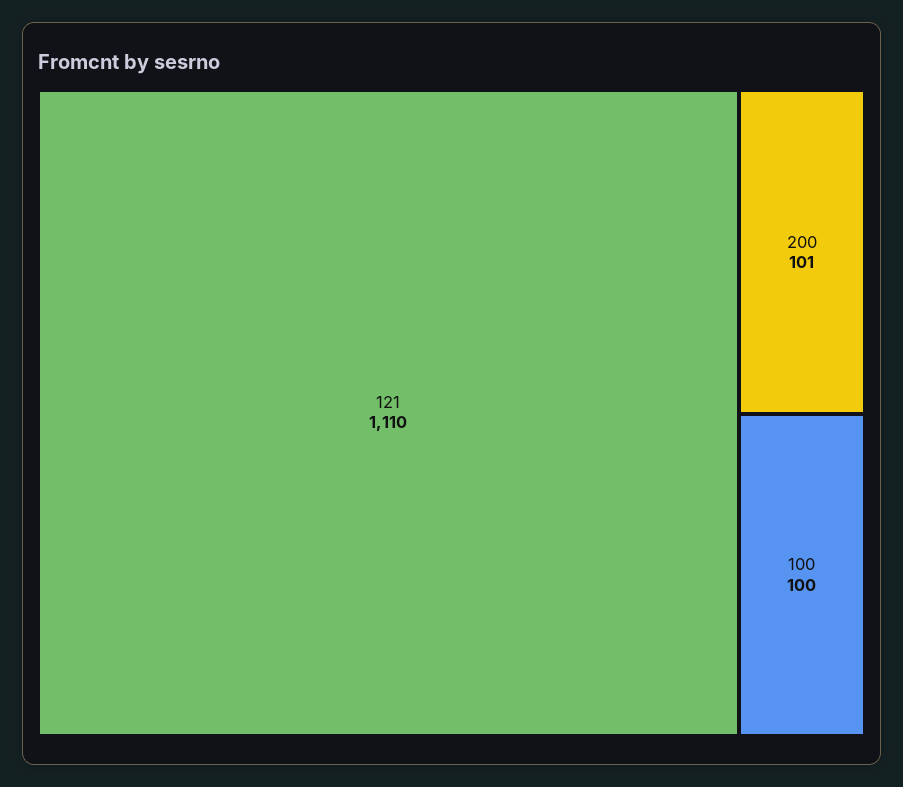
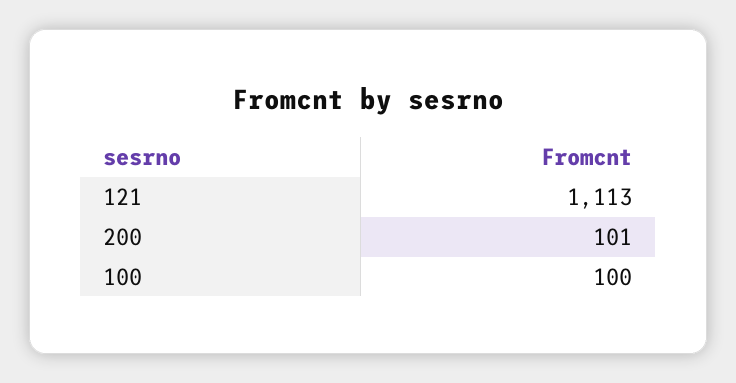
121: 1110 -> 1113

